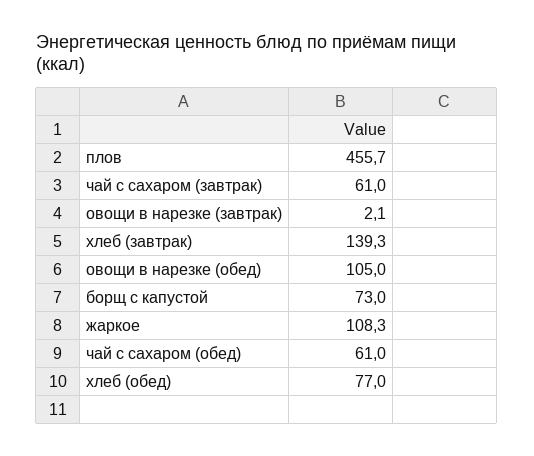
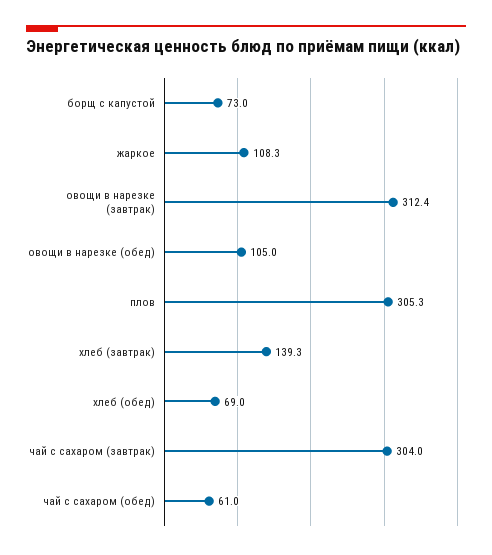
плов: 455.7 -> 305.3
чай с сахаром (завтрак): 61 -> 304
овощи в нарезке (завтрак): 2.1 -> 312.4
хлеб (обед): 77 -> 69

